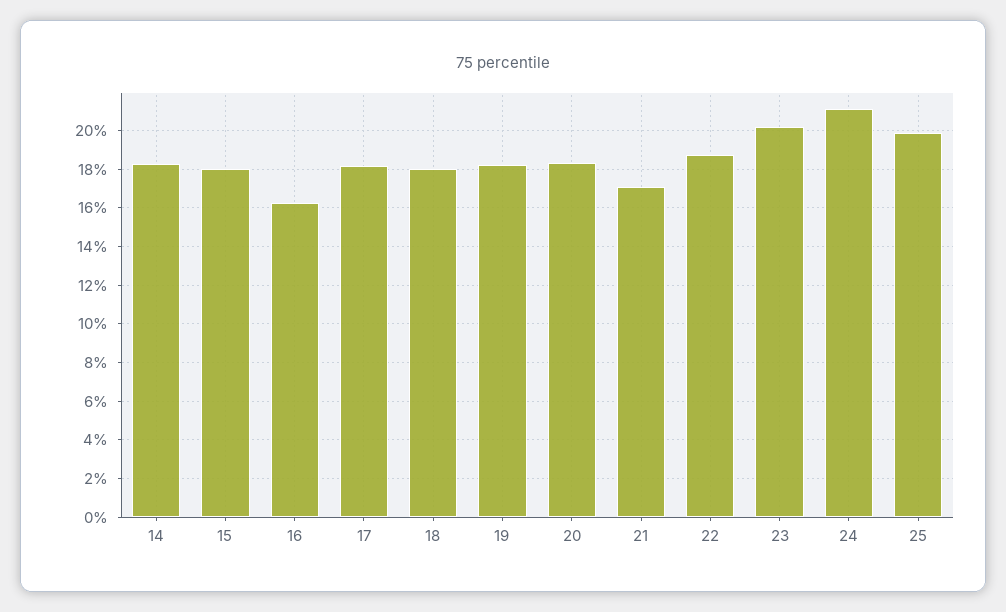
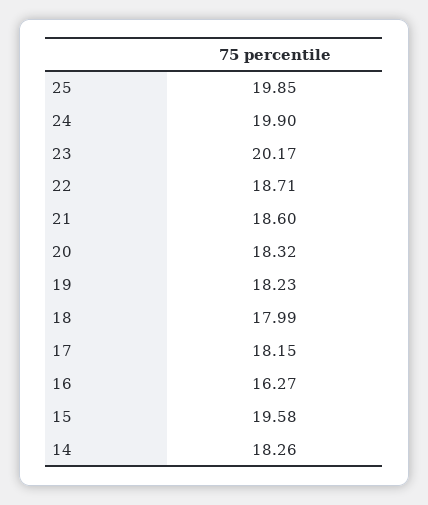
15: 18 -> 19.58
21: 17 -> 18.6
24: 21 -> 19.9

